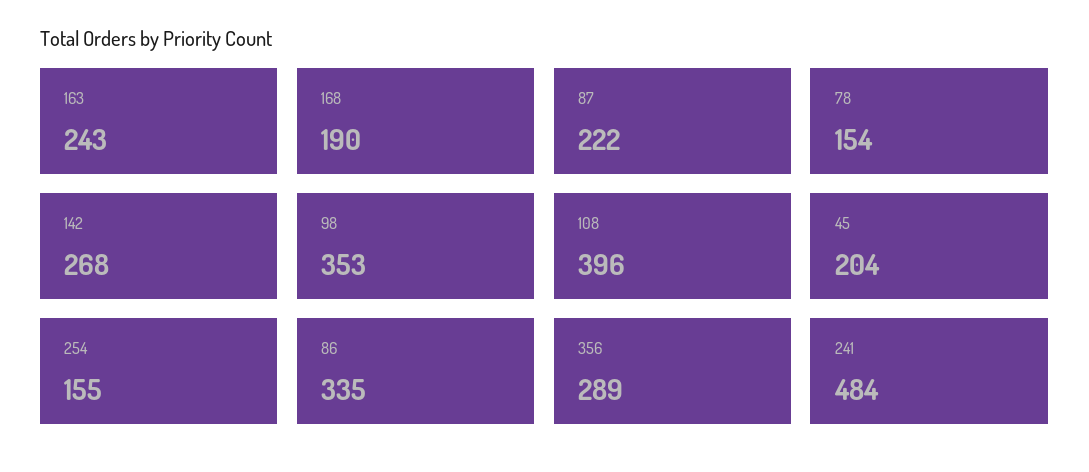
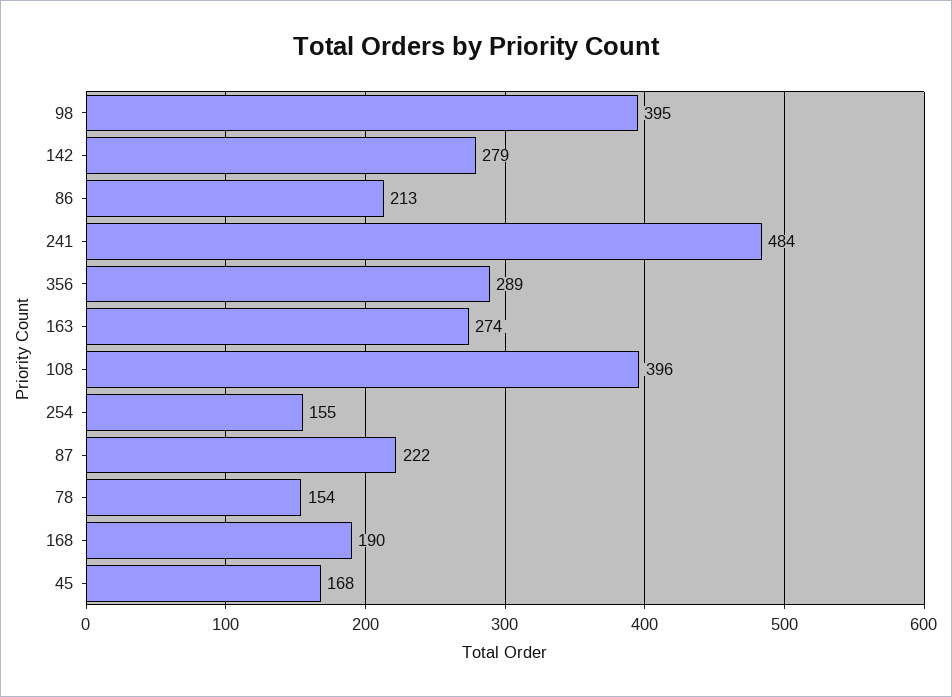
163: 243 -> 274
142: 268 -> 279
98: 353 -> 395
45: 204 -> 168
86: 335 -> 213

